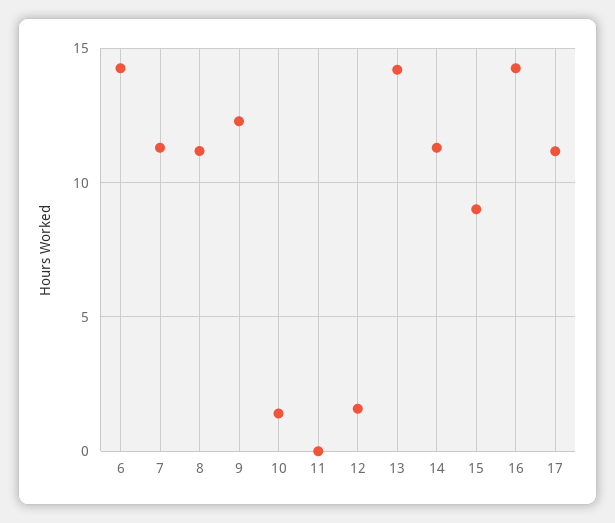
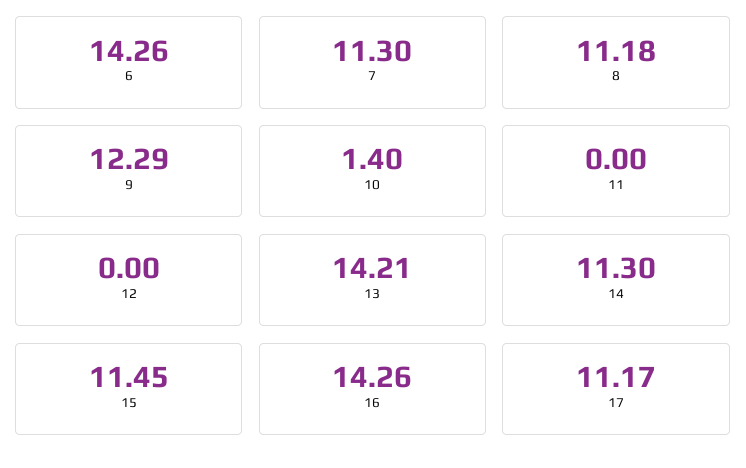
12: 1.5 -> 0
15: 9 -> 11.45

